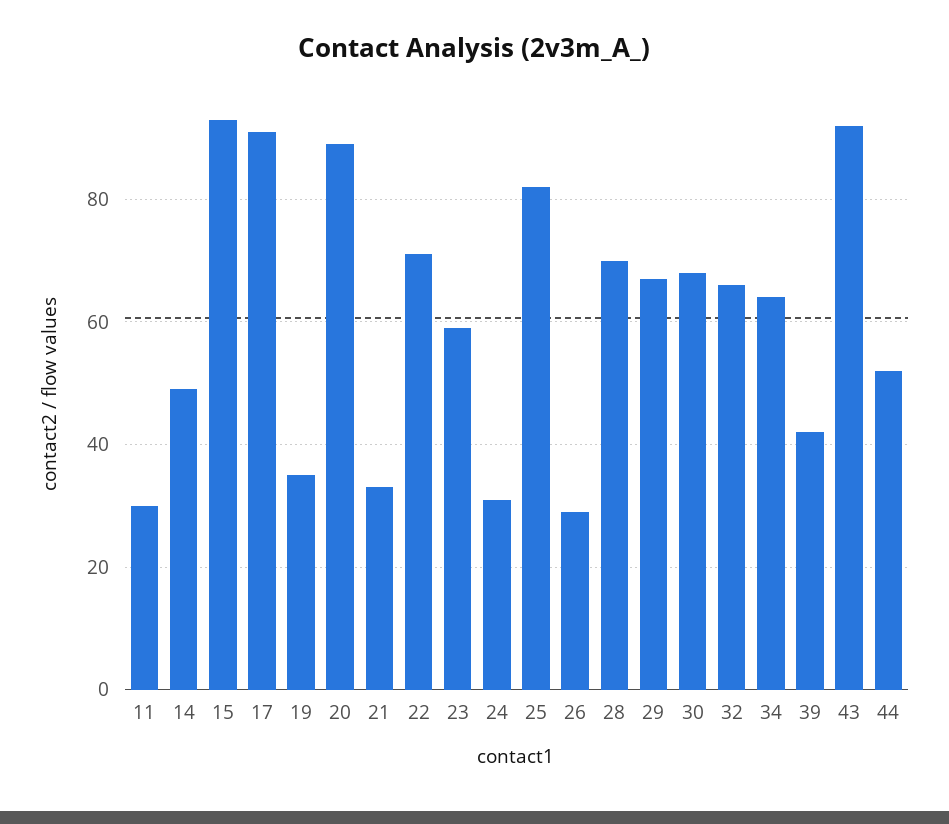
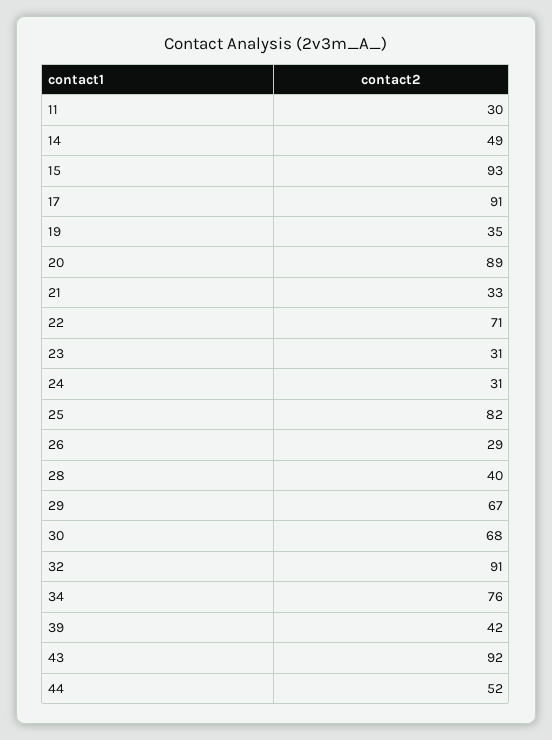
23: 60 -> 31
28: 70 -> 40
32: 65 -> 91
34: 65 -> 76

